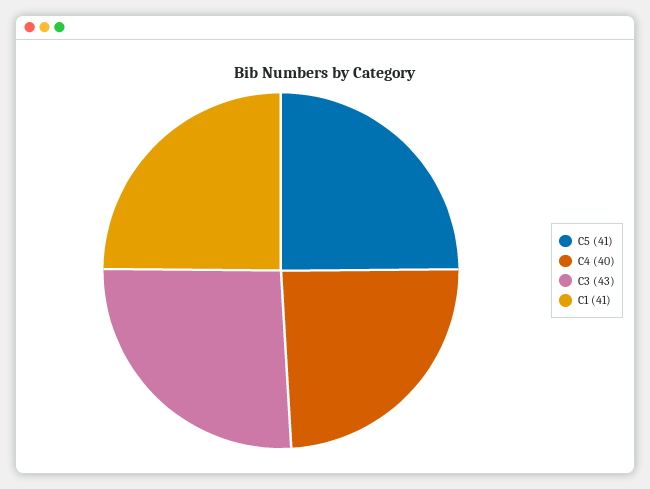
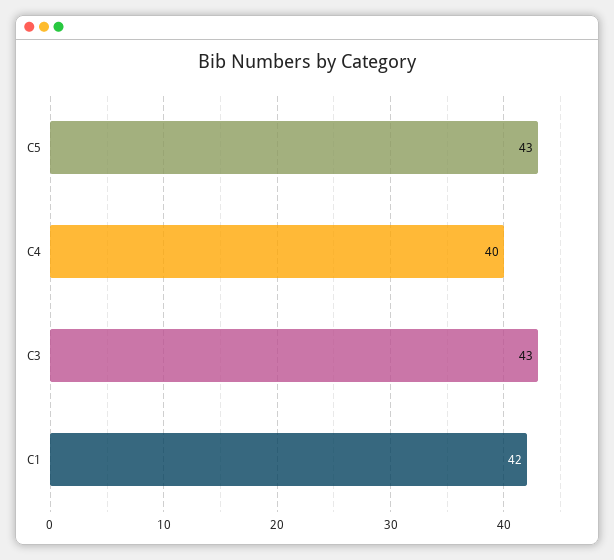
C5: 41 -> 43
C1: 41 -> 42

